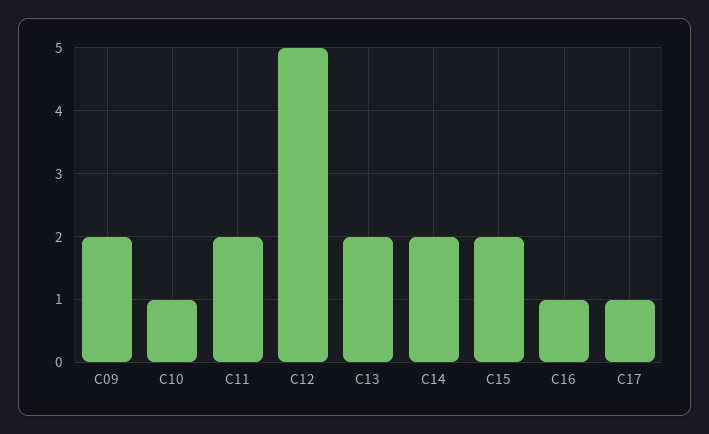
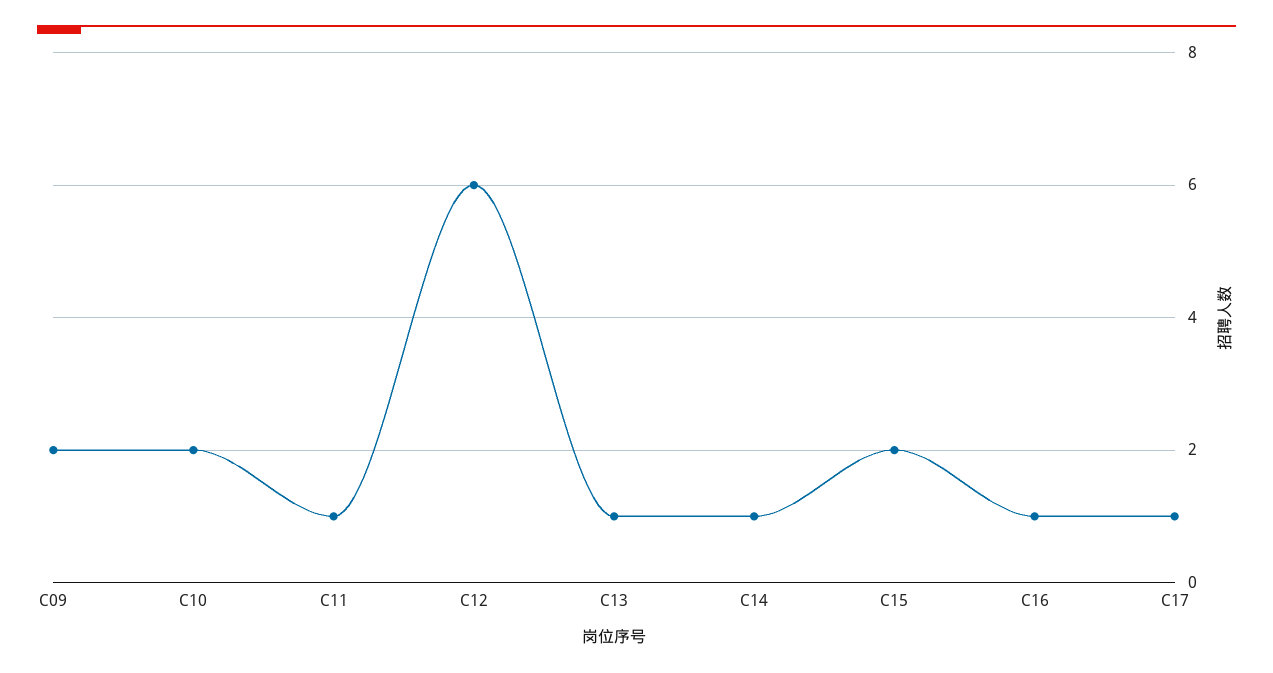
C10: 1 -> 2
C11: 2 -> 1
C12: 5 -> 6
C13: 2 -> 1
C14: 2 -> 1

